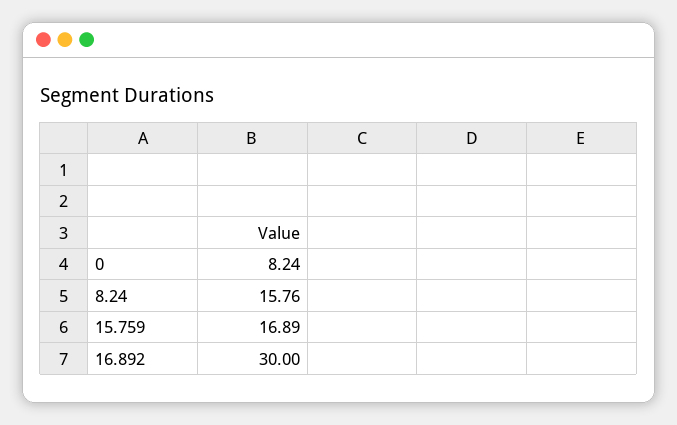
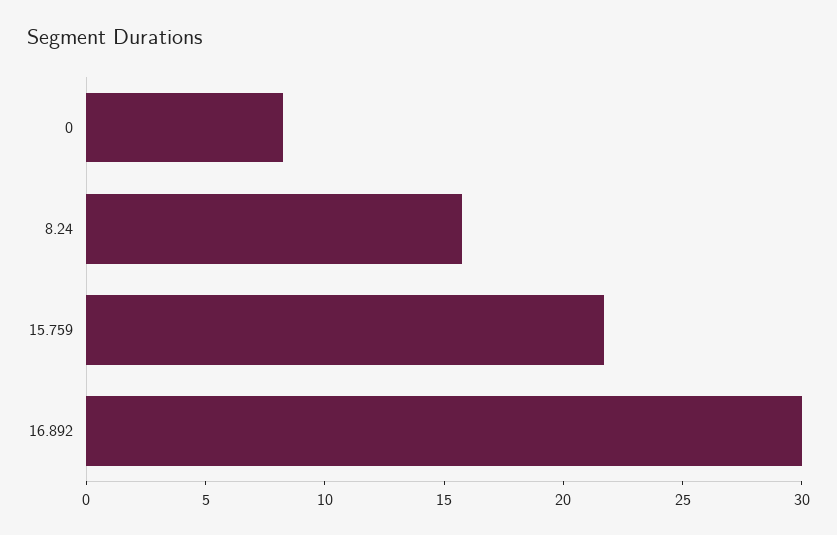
15.759: 16.89 -> 22

